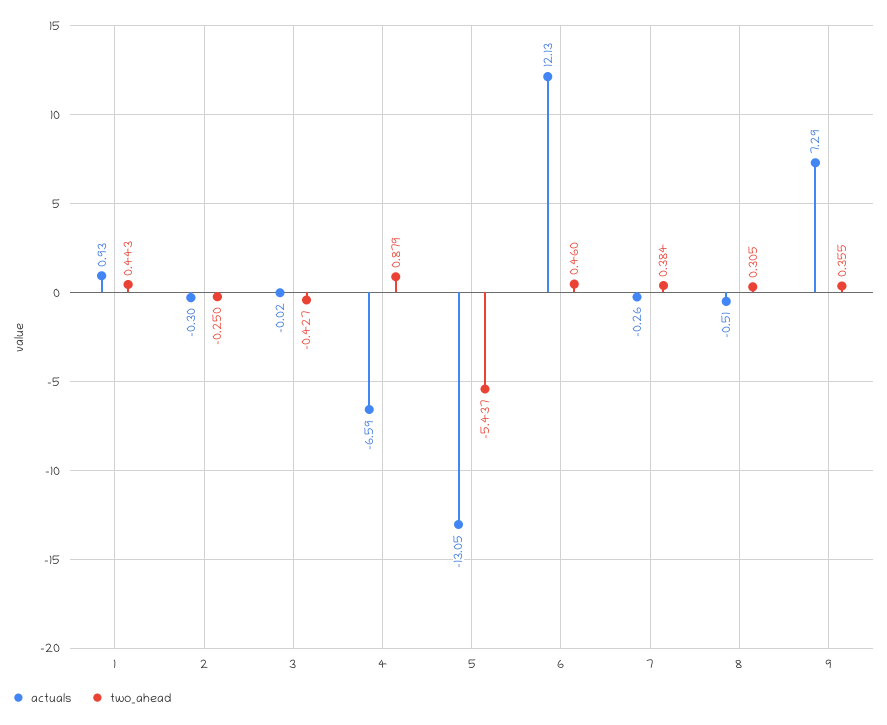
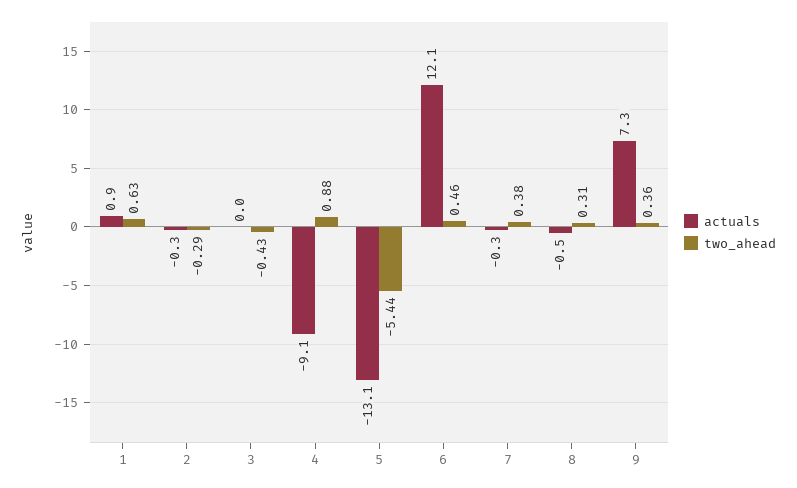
two_ahead, 1: 0.443 -> 0.63
two_ahead, 2: -0.25 -> -0.29
actuals, 4: -6.59 -> -9.1

